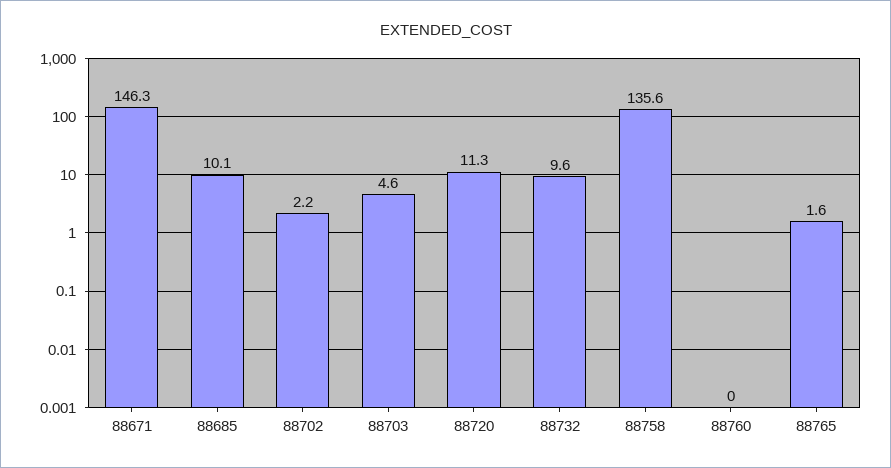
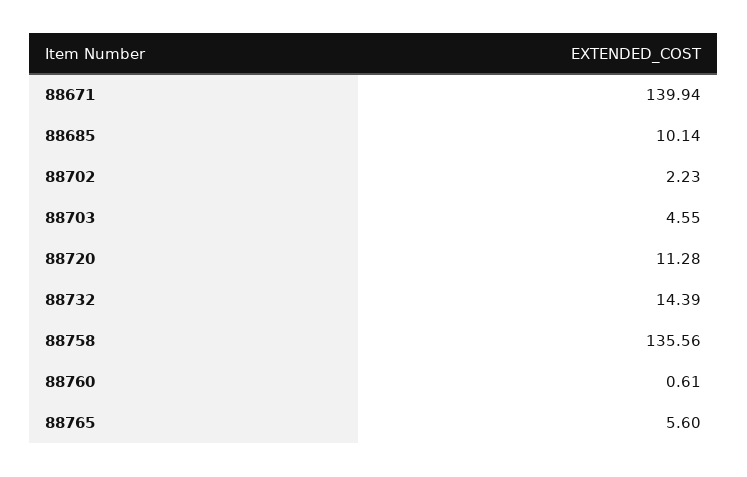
88671: 146.3 -> 139.94
88732: 9.6 -> 14.39
88760: 0 -> 0.61
88765: 1.6 -> 5.6

